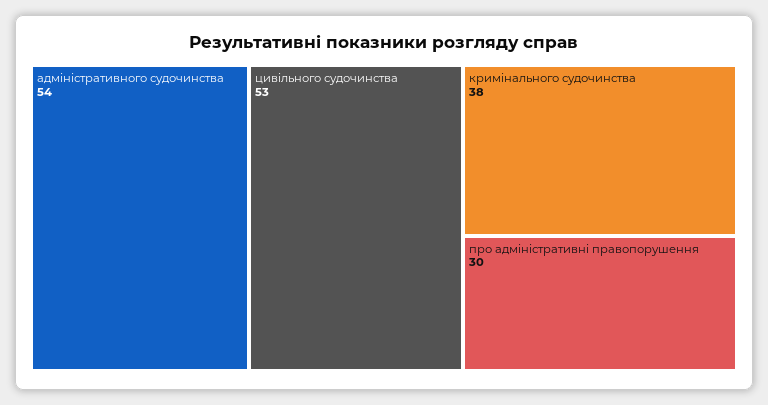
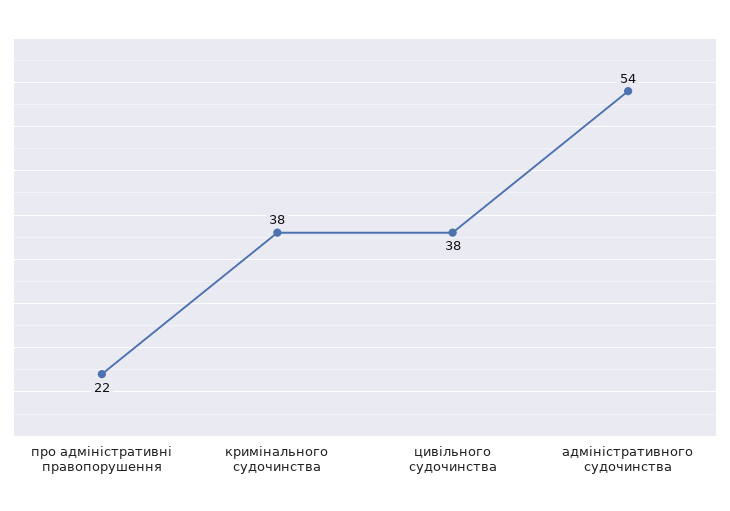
цивільного судочинства: 53 -> 38
про адміністративні правопорушення: 30 -> 22

